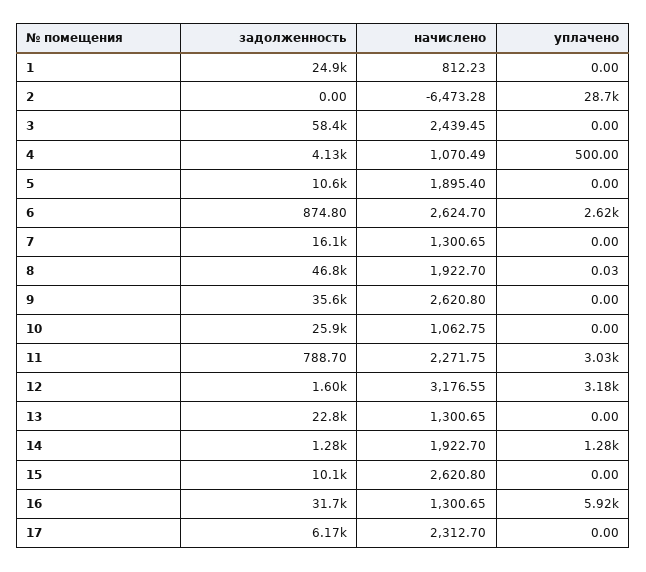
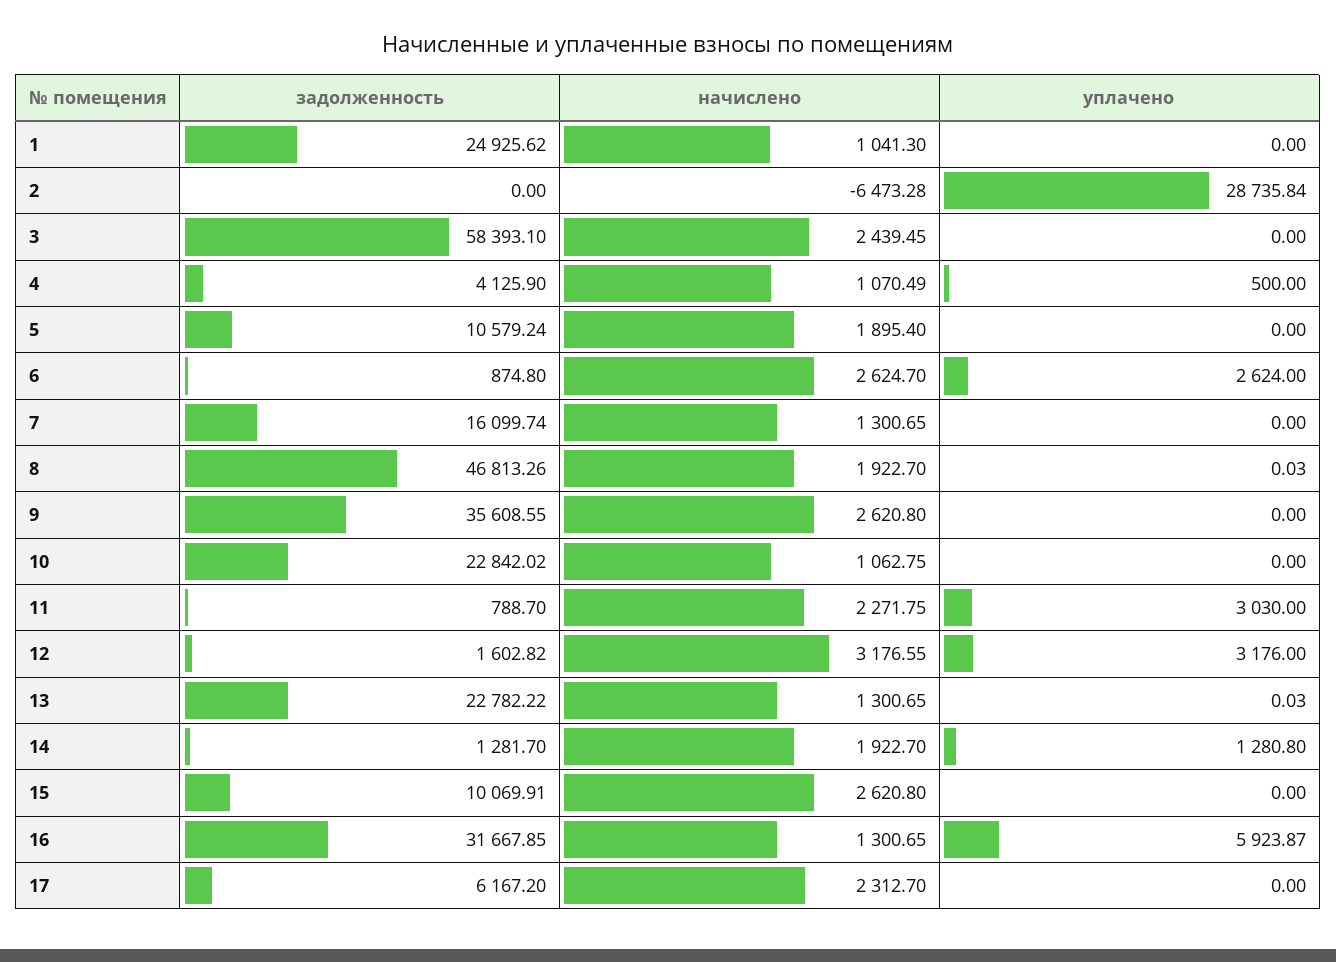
начислено, 1: 812.23 -> 1041.3
задолженность, 10: 25900 -> 22842.02
уплачено, 13: 0 -> 0.03

